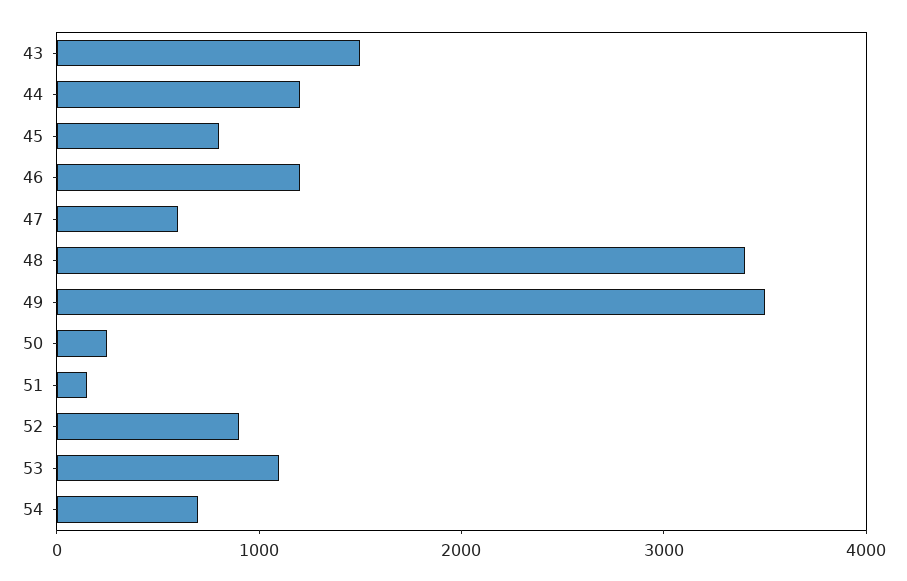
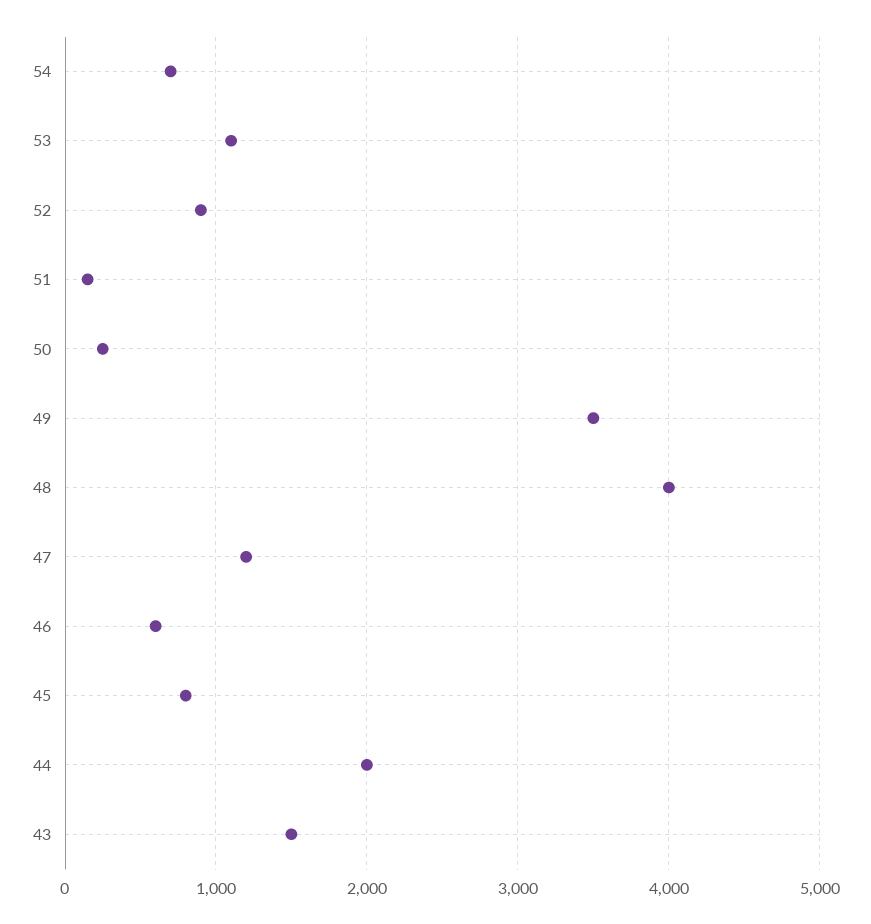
44: 1200 -> 2000
46: 1200 -> 600
47: 600 -> 1200
48: 3400 -> 4000

